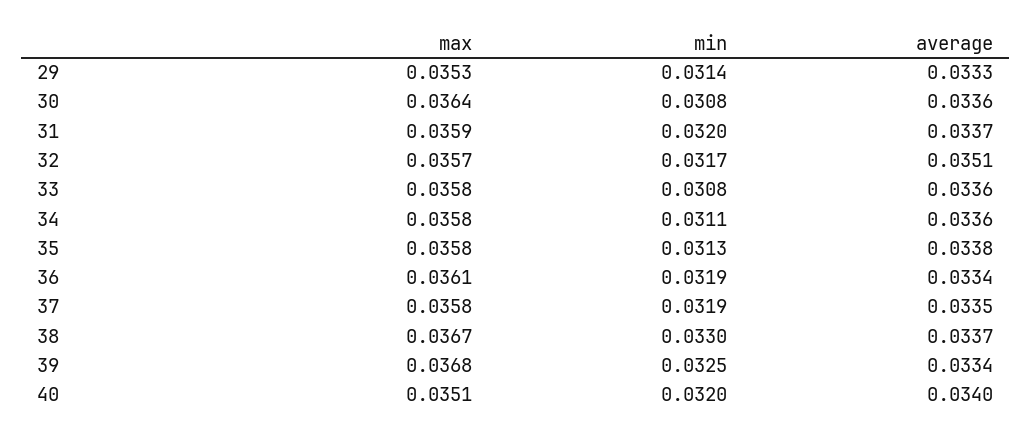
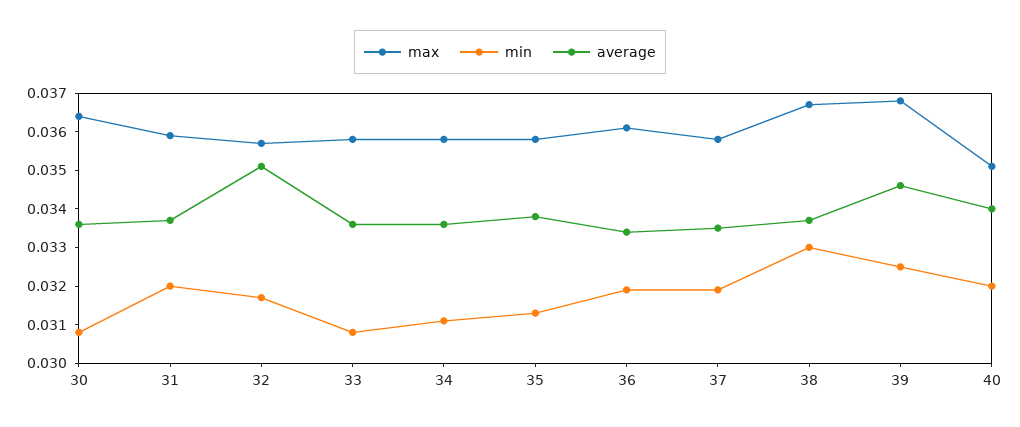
max, 29: 0.0353 -> none
min, 29: 0.0314 -> none
average, 29: 0.0333 -> none
average, 39: 0.0334 -> 0.0345

